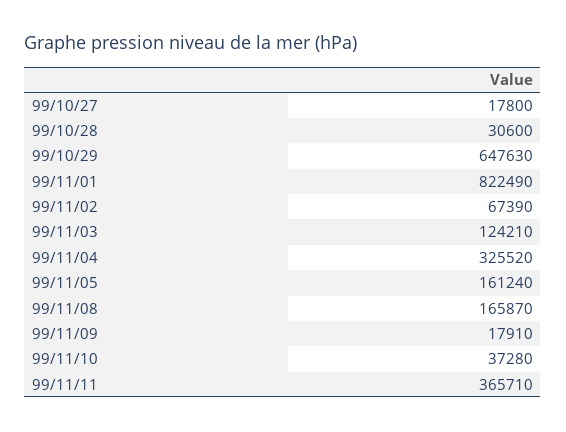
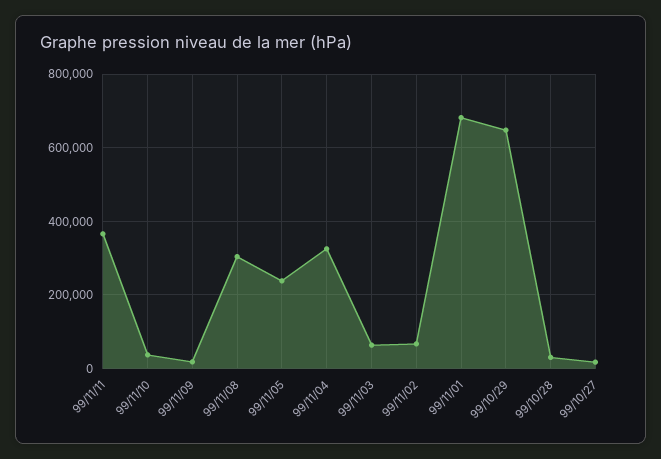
99/11/01: 822490 -> 680000
99/11/03: 124210 -> 60000
99/11/05: 161240 -> 240000
99/11/08: 165870 -> 300000

